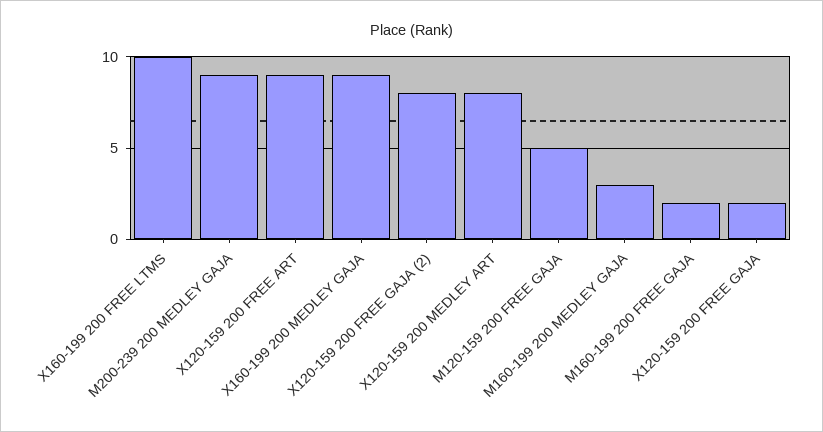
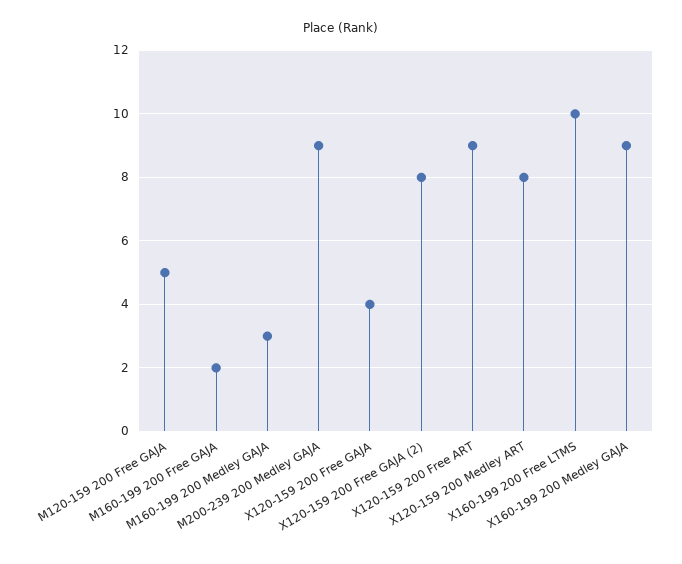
X120-159 200 FREE GAJA: 2 -> 4

